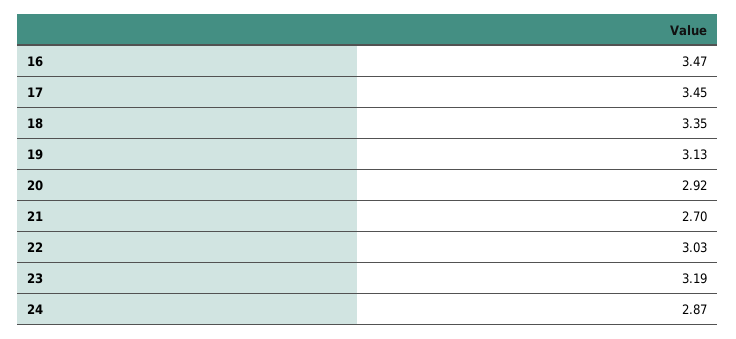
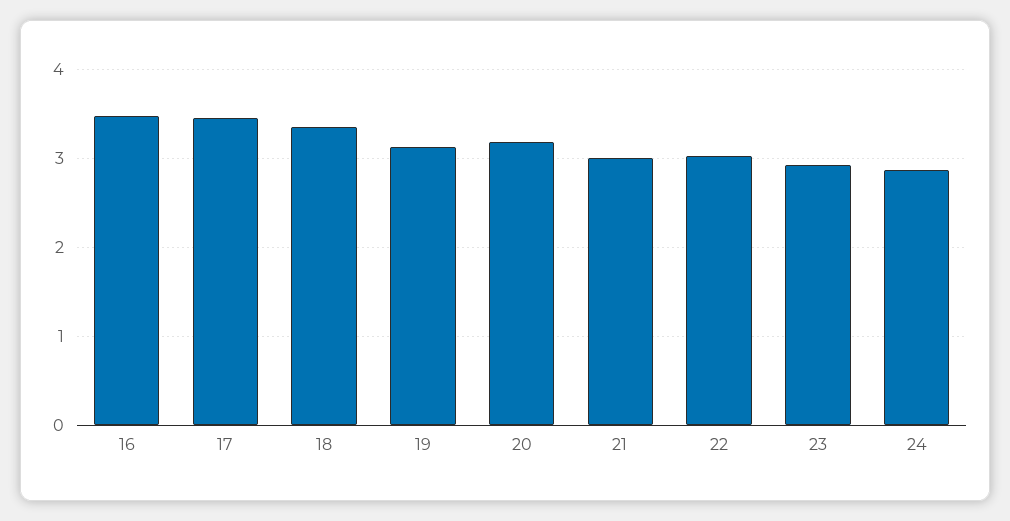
20: 2.92 -> 3.2
21: 2.7 -> 3
23: 3.19 -> 2.9

